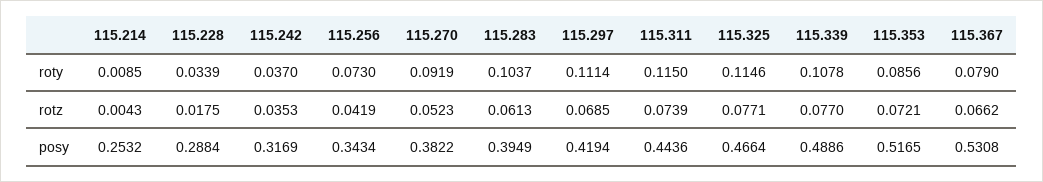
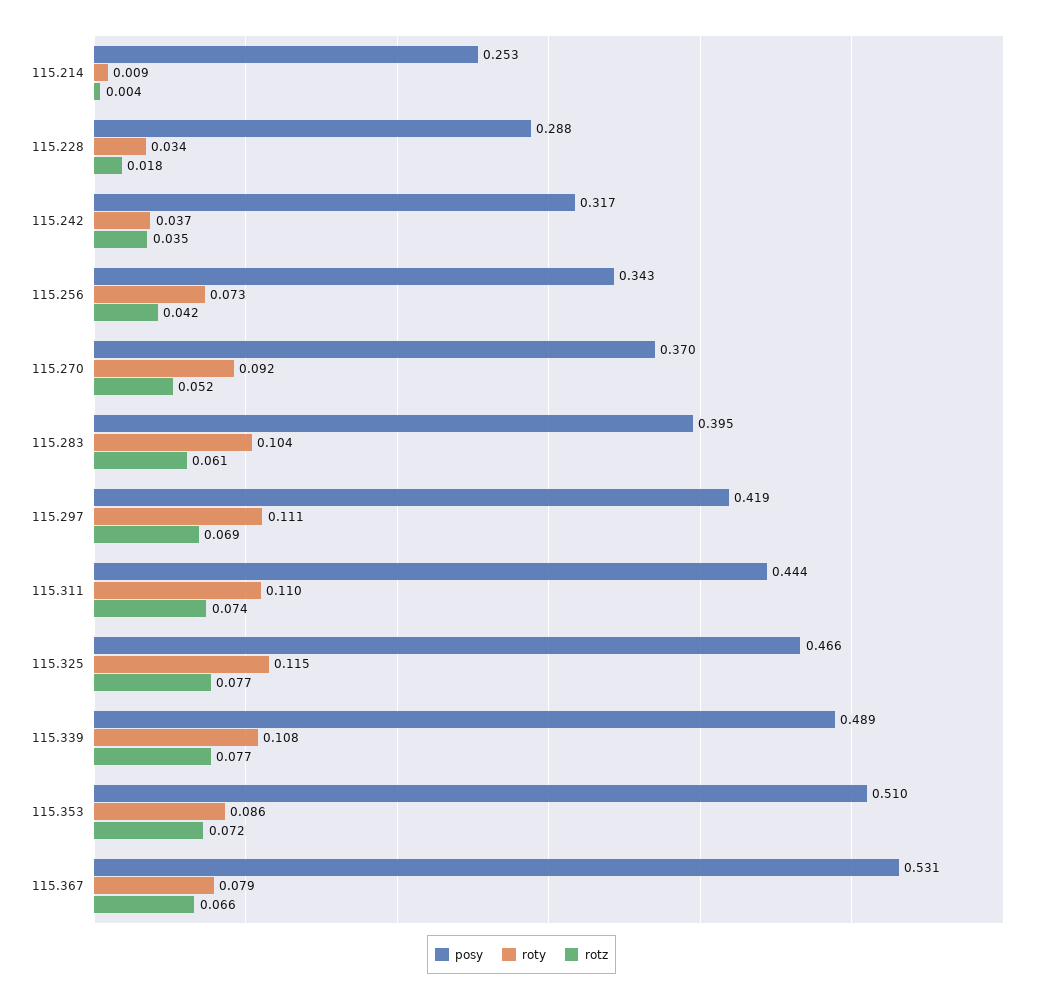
roty, 115.311: 0.115 -> 0.11
posy, 115.270: 0.3822 -> 0.37
posy, 115.353: 0.5165 -> 0.51

